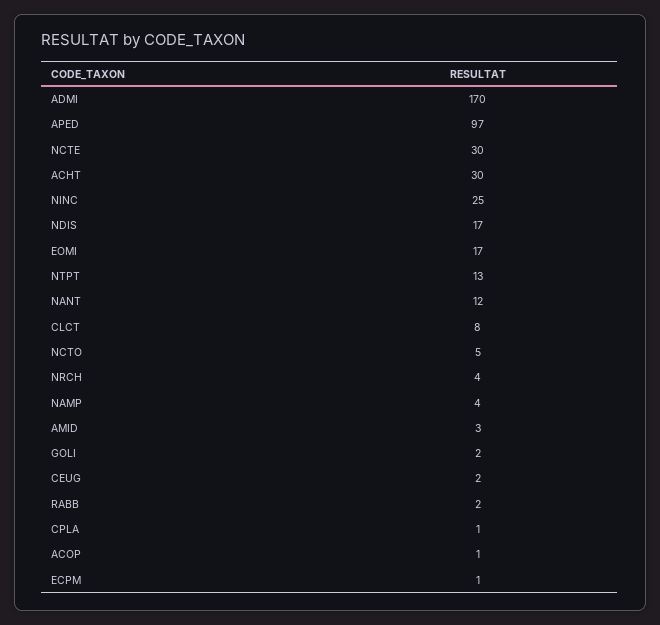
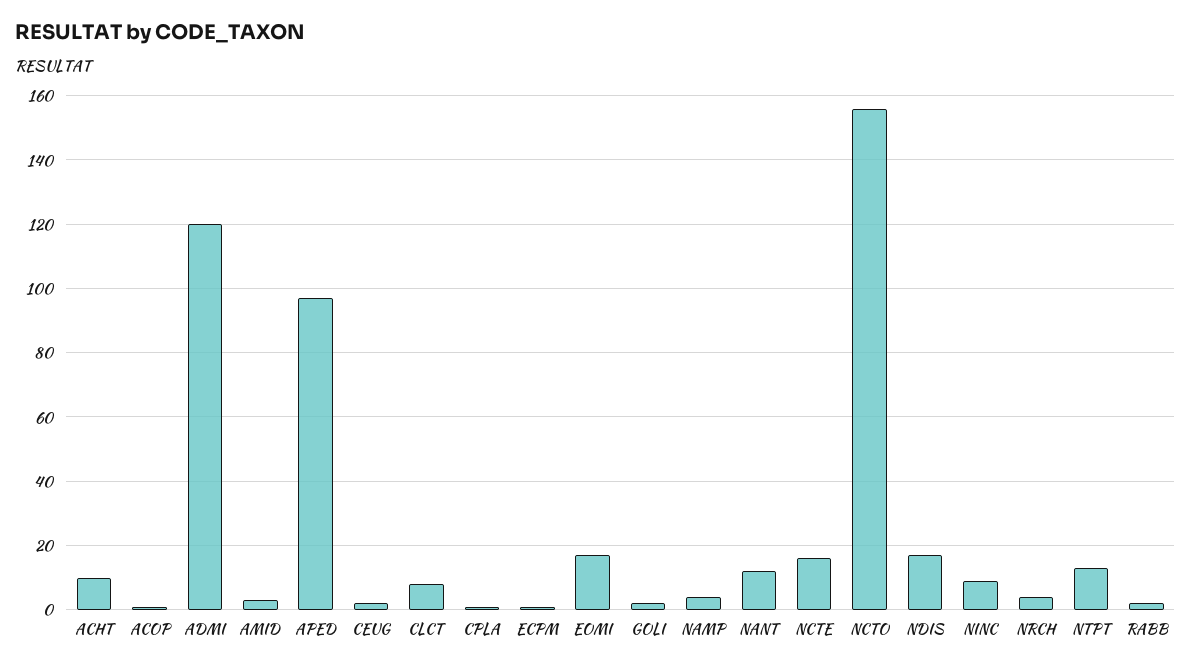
ADMI: 170 -> 120
NCTE: 30 -> 15
ACHT: 30 -> 10
NINC: 25 -> 10
NCTO: 5 -> 155

